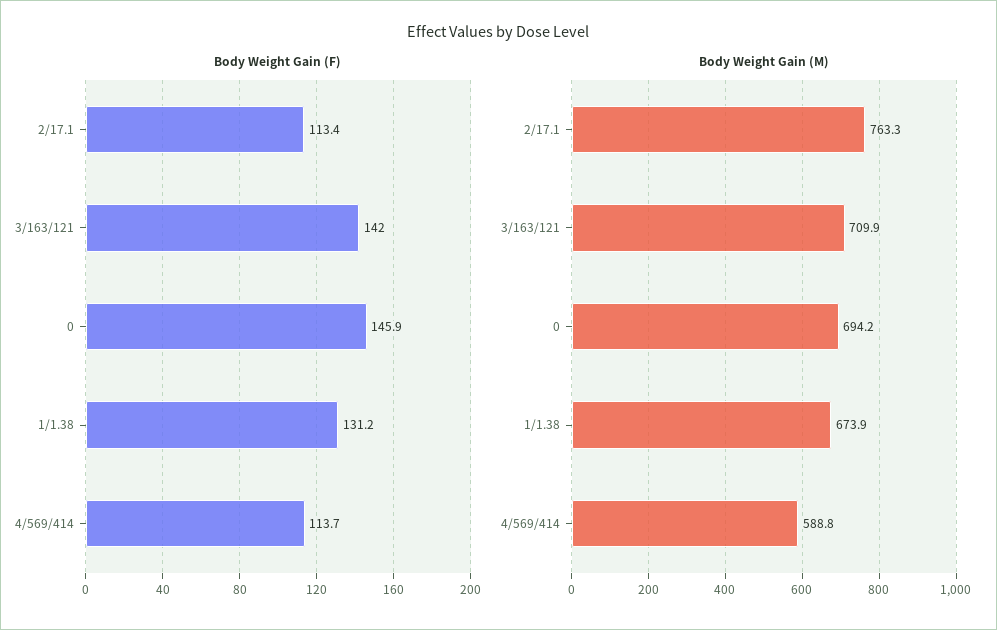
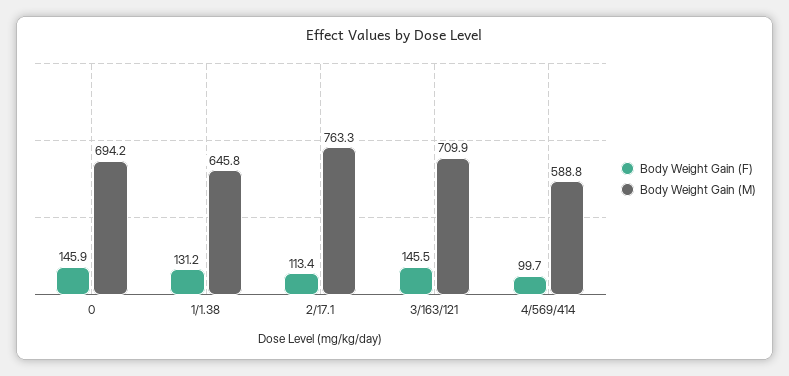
Body Weight Gain (F), 3/163/121: 142 -> 145.5
Body Weight Gain (F), 4/569/414: 113.7 -> 99.7
Body Weight Gain (M), 1/1.38: 673.9 -> 645.8

